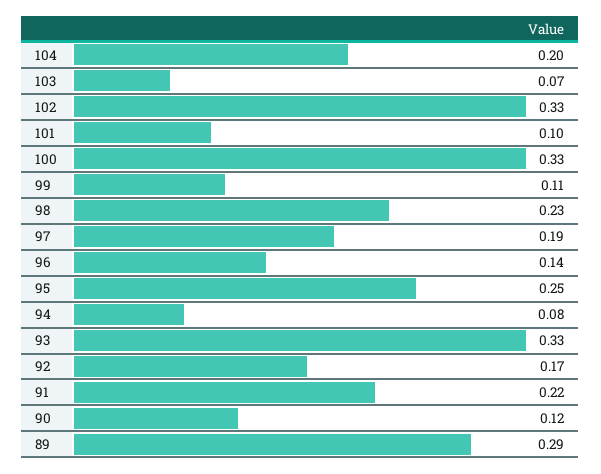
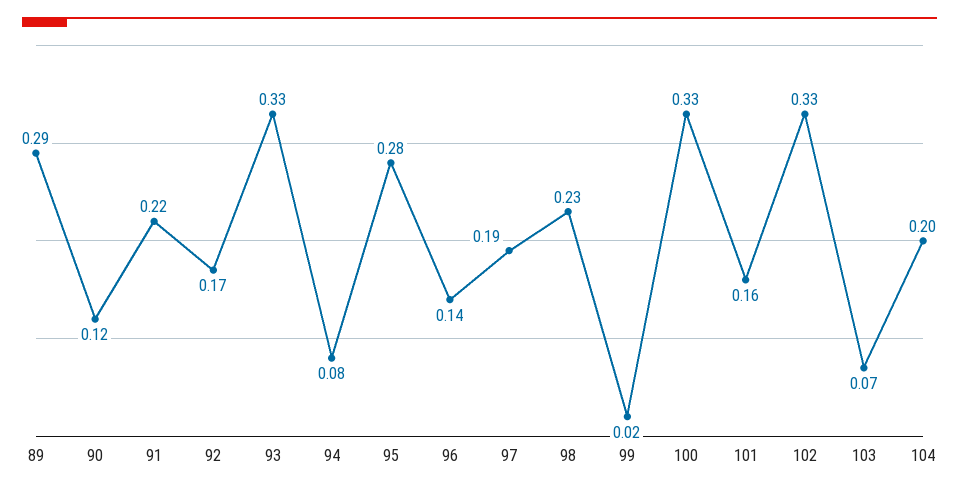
101: 0.1 -> 0.16
99: 0.11 -> 0.02
95: 0.25 -> 0.28

